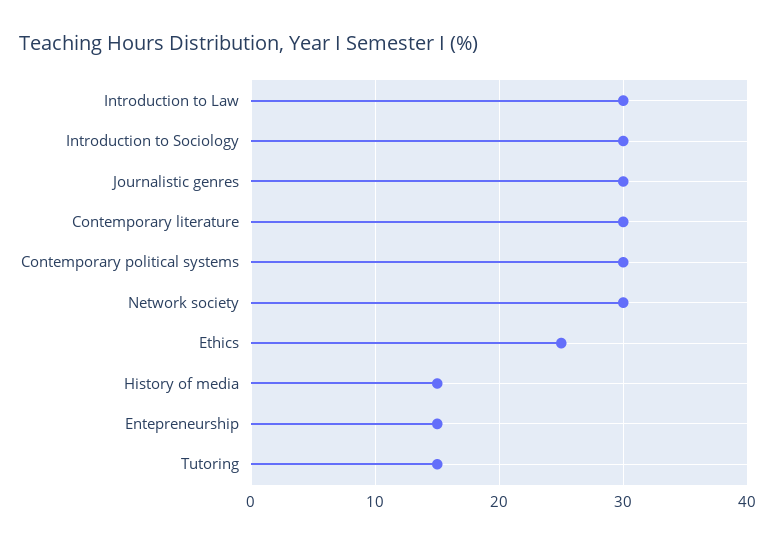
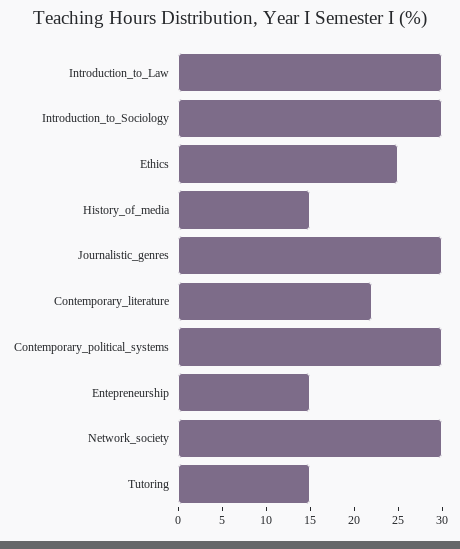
Contemporary literature: 30 -> 22

